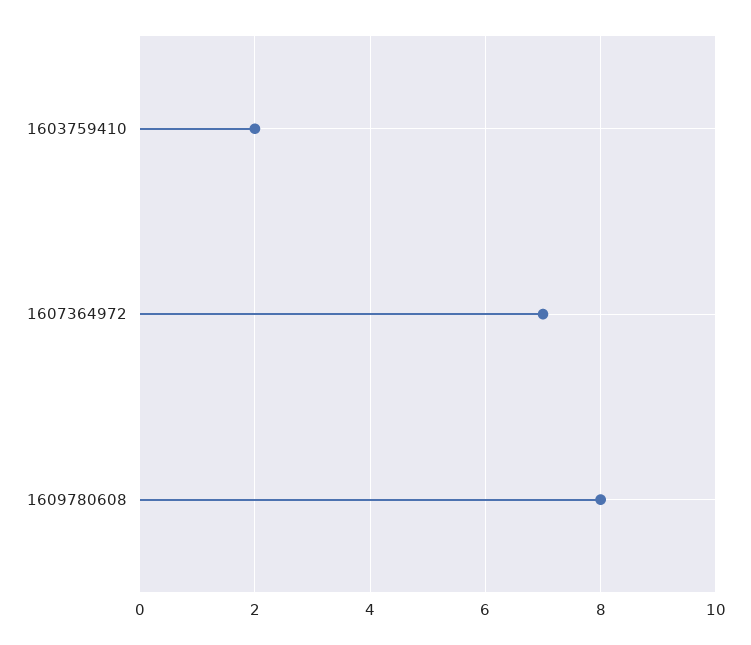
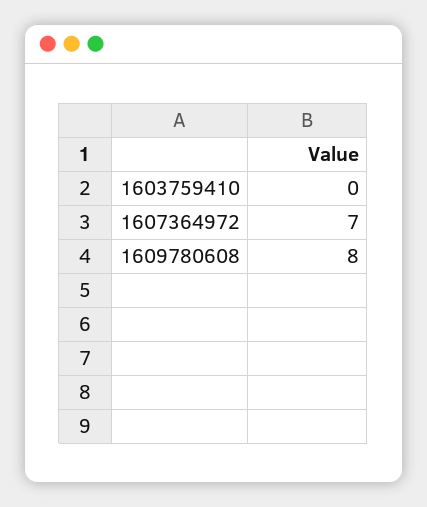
1603759410: 2 -> 0

